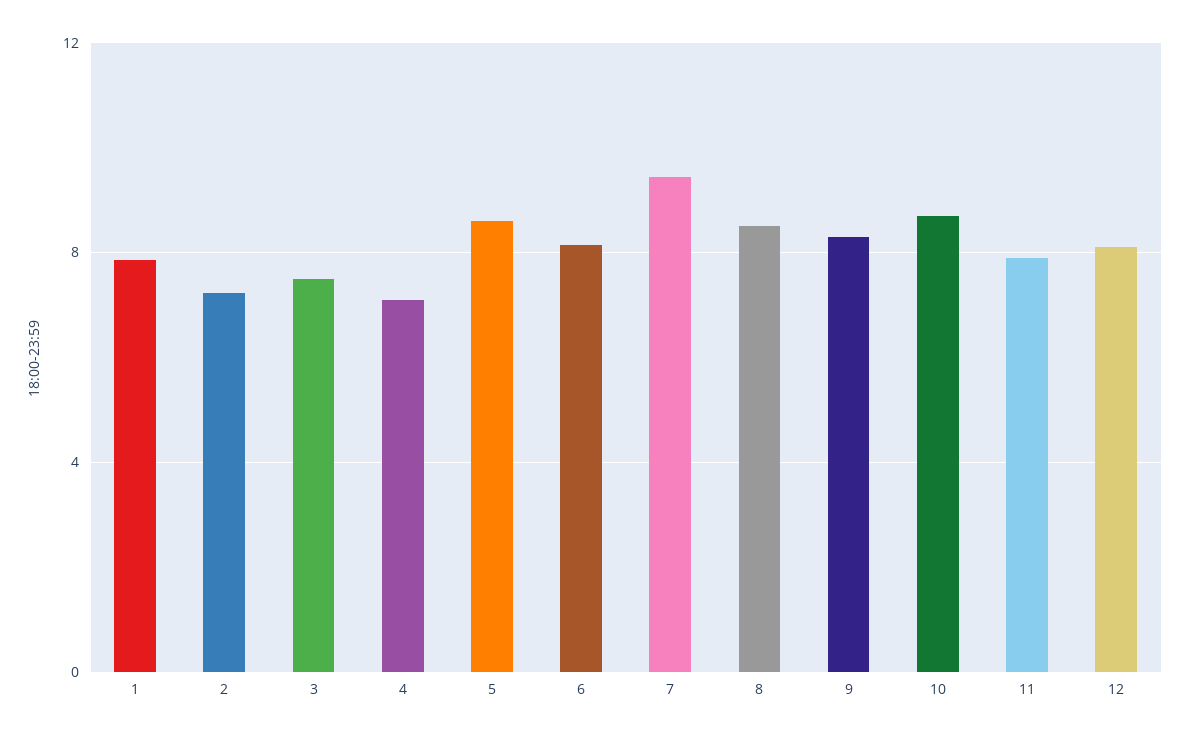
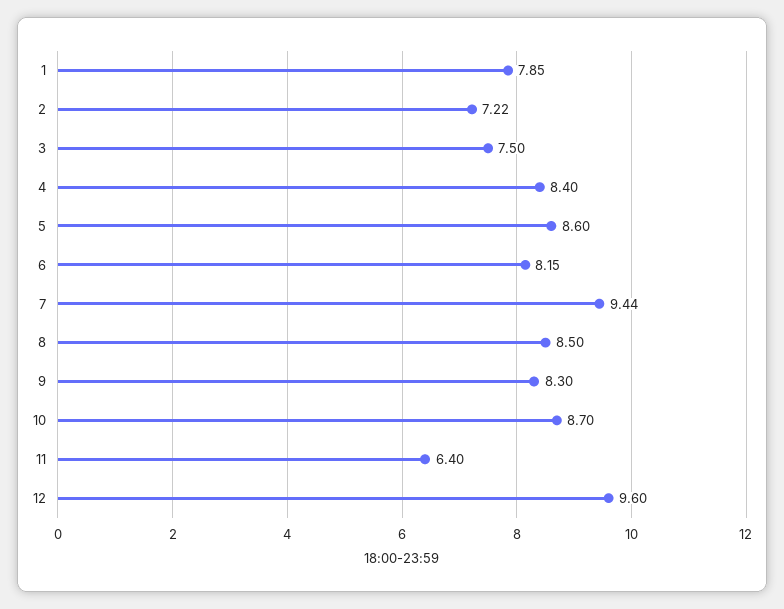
4: 7 -> 8.4
11: 8 -> 6.4
12: 8 -> 9.6

